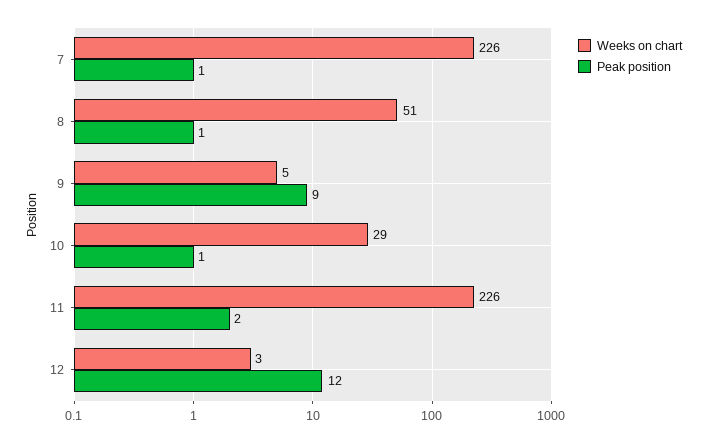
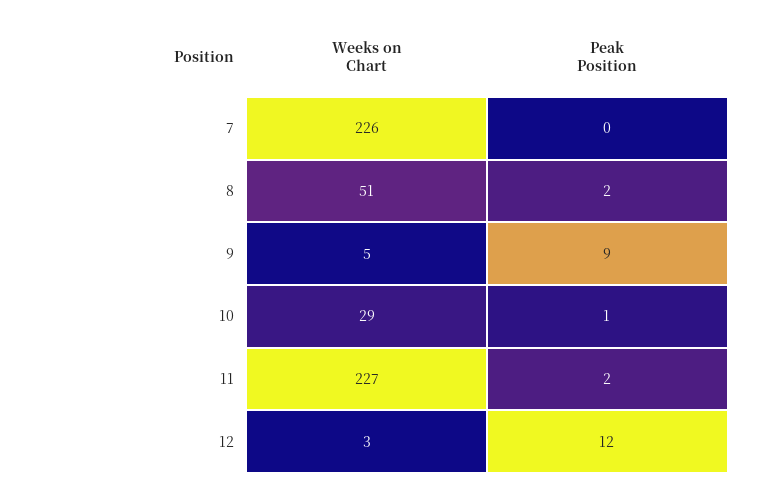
Peak position, 7: 1 -> 0
Peak position, 8: 1 -> 2
Weeks on chart, 11: 226 -> 227

